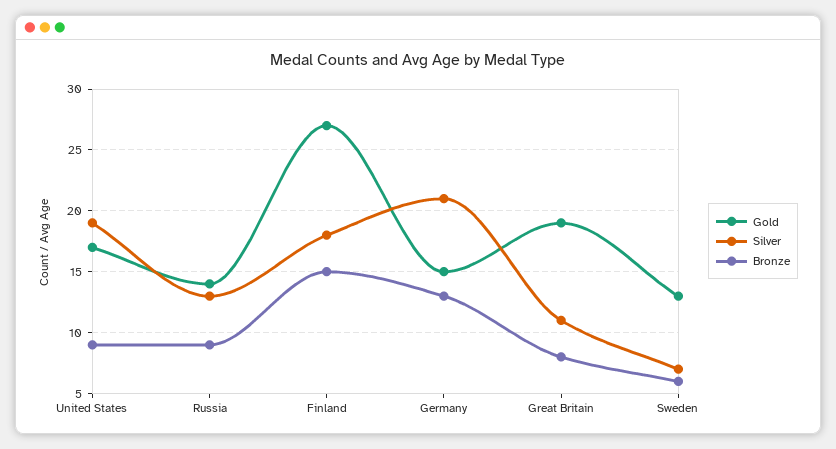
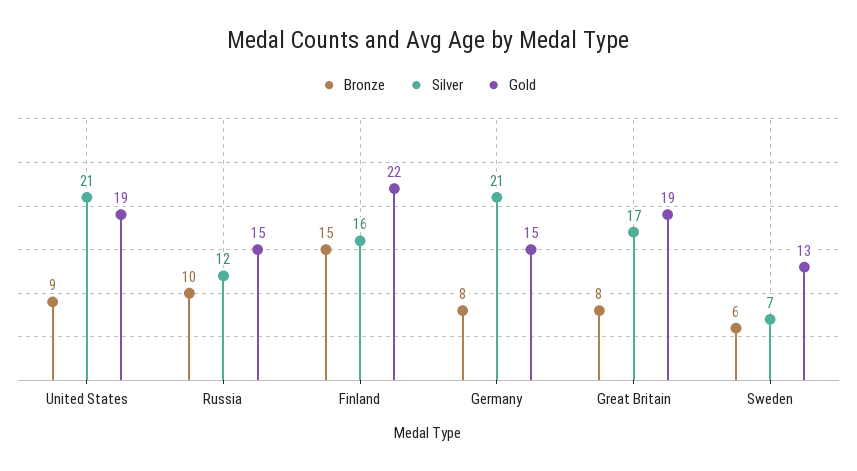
Gold, United States: 17 -> 19
Silver, United States: 19 -> 21
Gold, Russia: 14 -> 15
Silver, Russia: 13 -> 12
Bronze, Russia: 9 -> 10
Gold, Finland: 27 -> 22
Silver, Finland: 18 -> 16
Bronze, Germany: 13 -> 8
Silver, Great Britain: 11 -> 17

